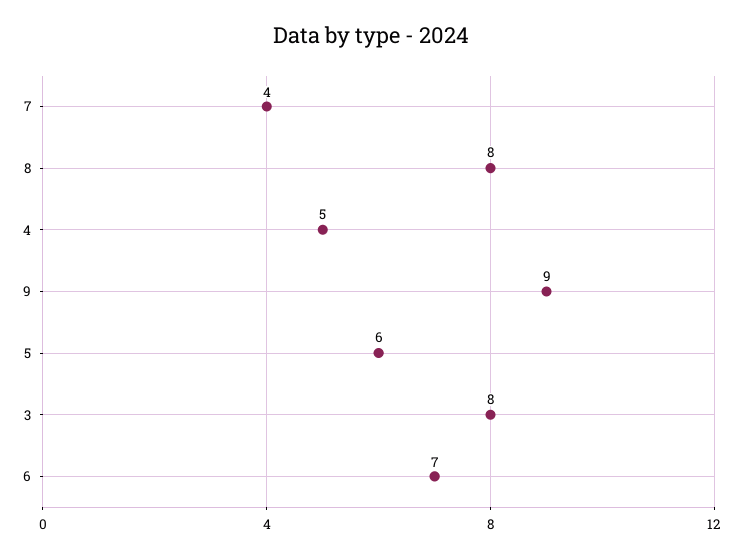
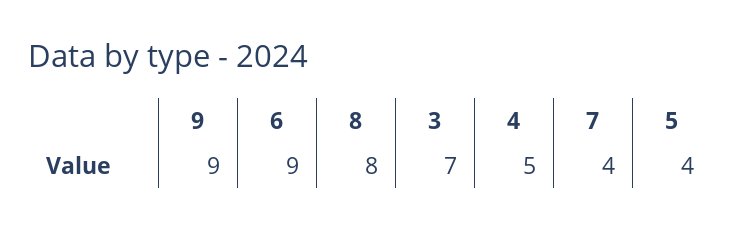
5: 6 -> 4
3: 8 -> 7
6: 7 -> 9

